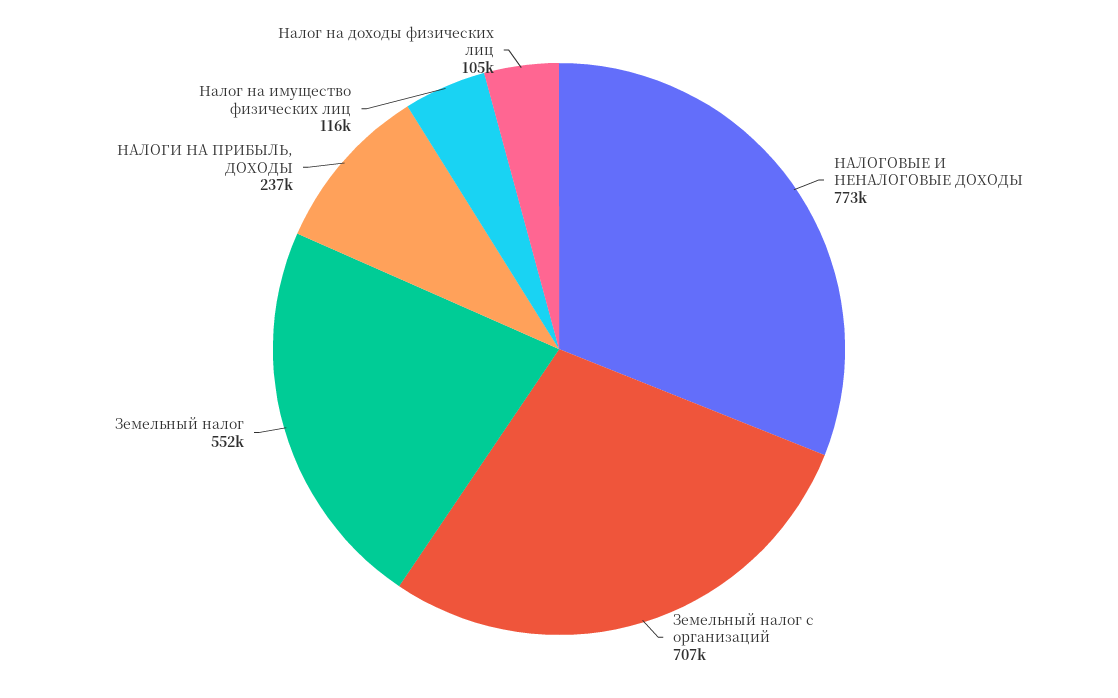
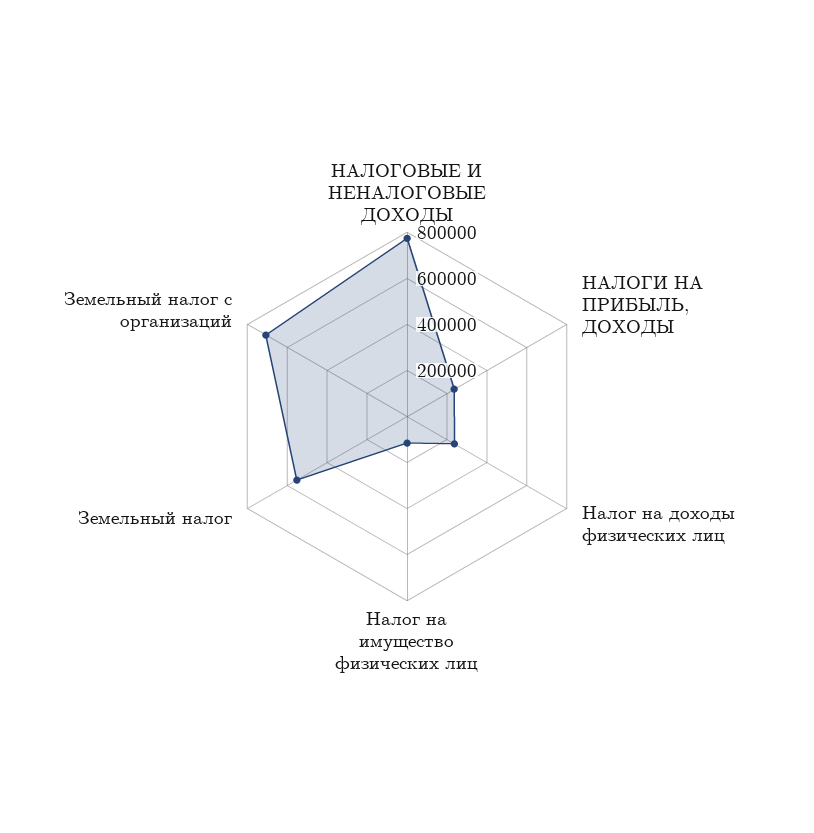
Налог на доходы физических лиц: 105000 -> 250000

